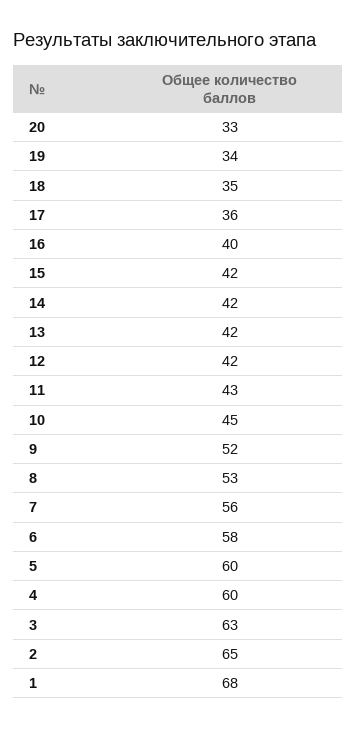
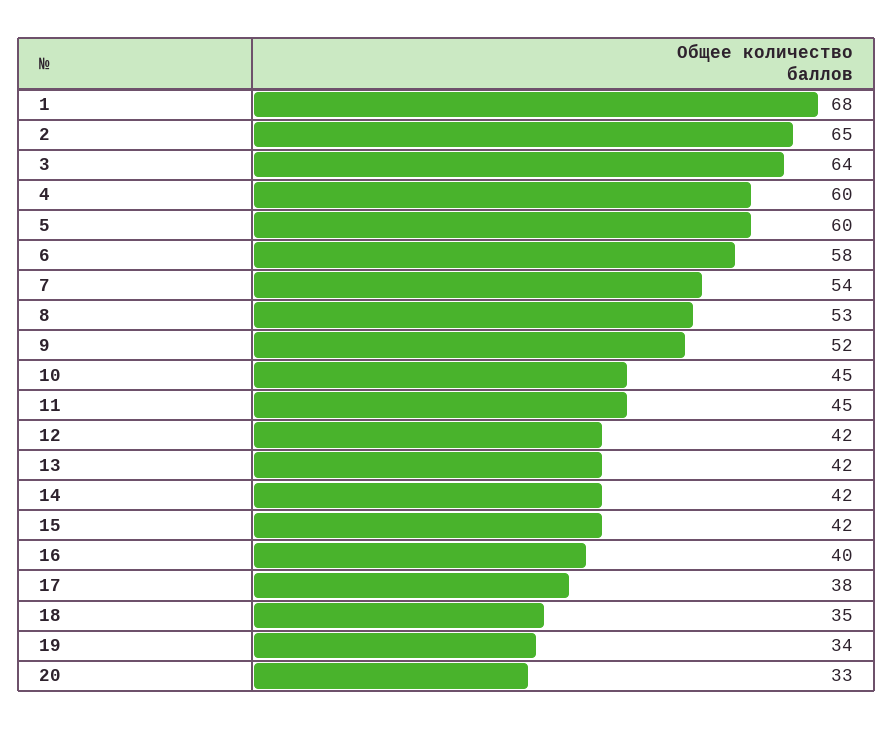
17: 36 -> 38
11: 43 -> 45
7: 56 -> 54
3: 63 -> 64

